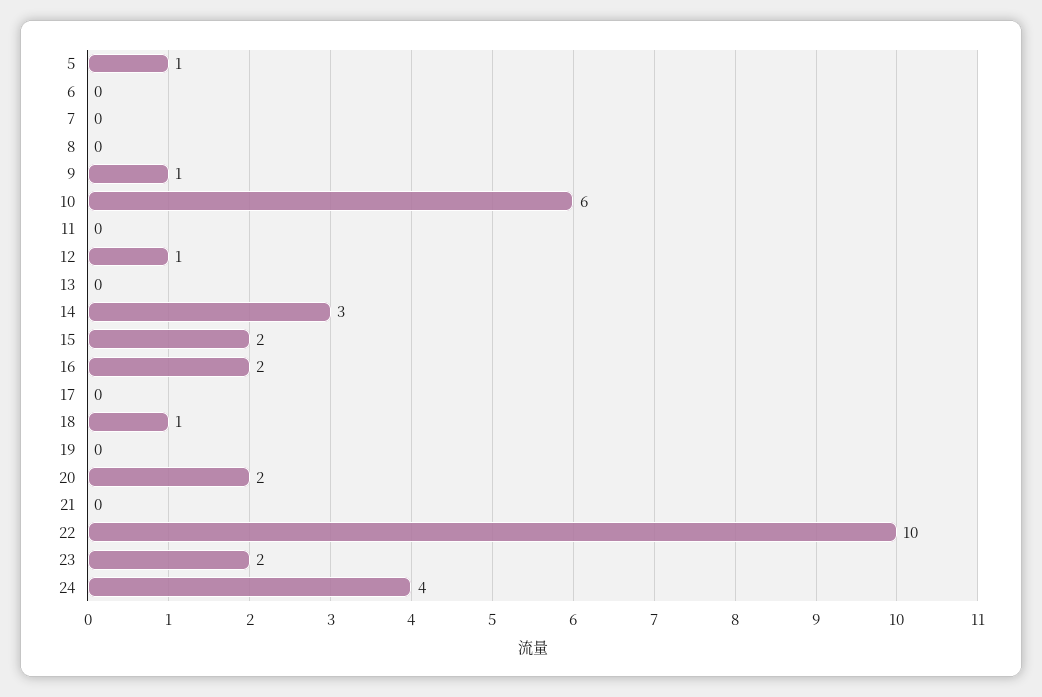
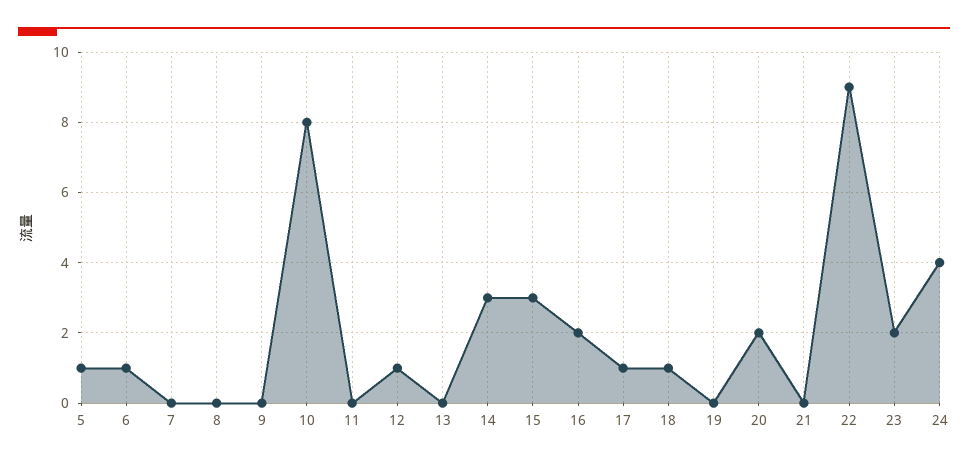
6: 0 -> 1
9: 1 -> 0
10: 6 -> 8
15: 2 -> 3
17: 0 -> 1
22: 10 -> 9

